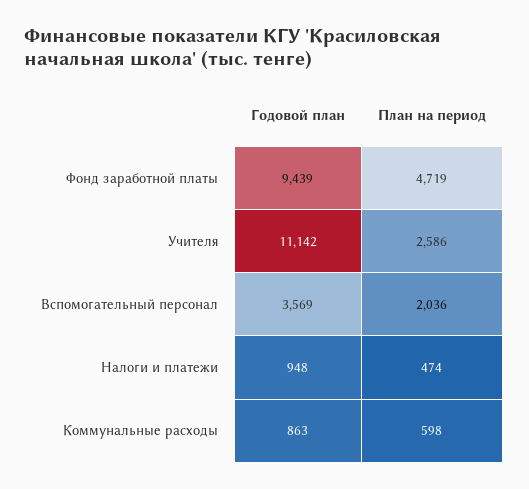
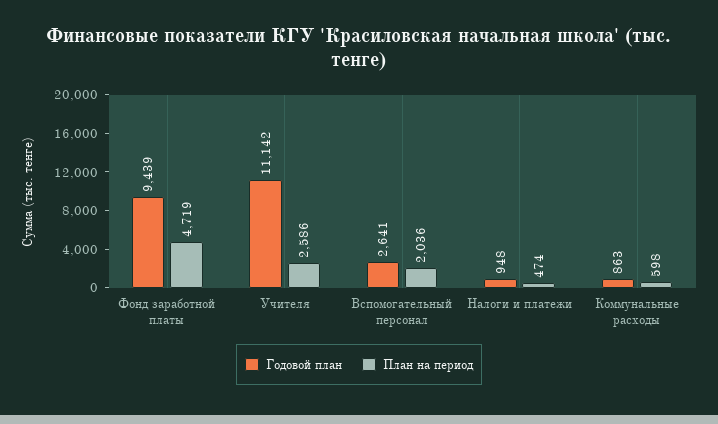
Годовой план, Вспомогательный персонал: 3569 -> 2641

